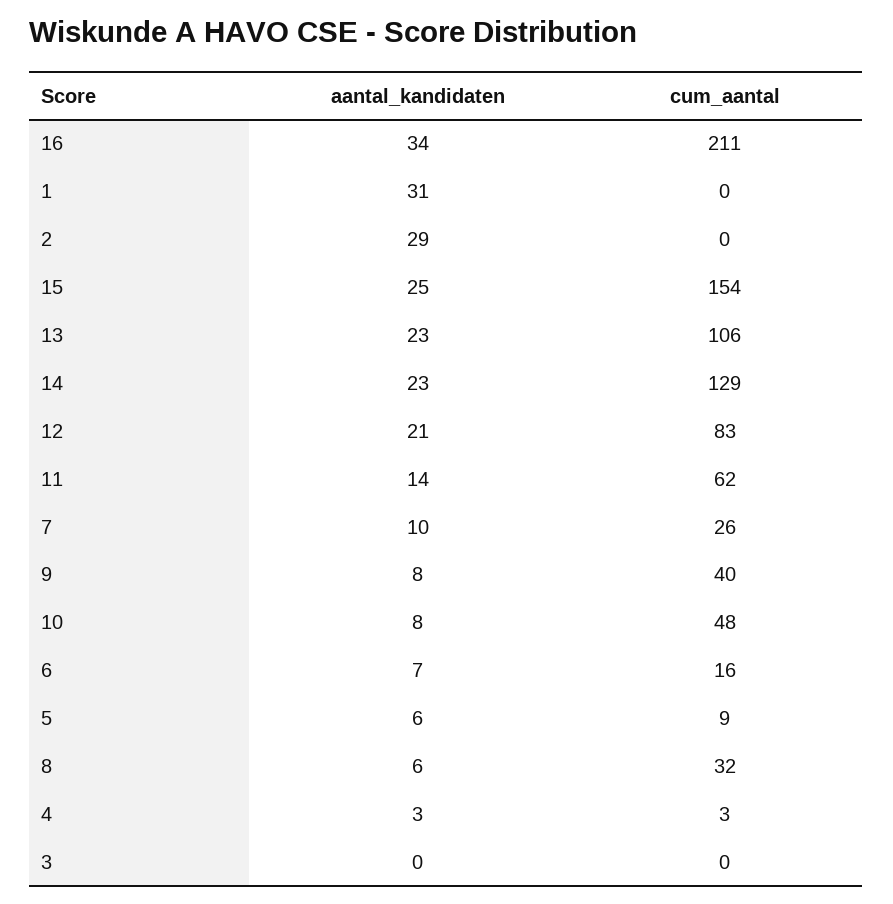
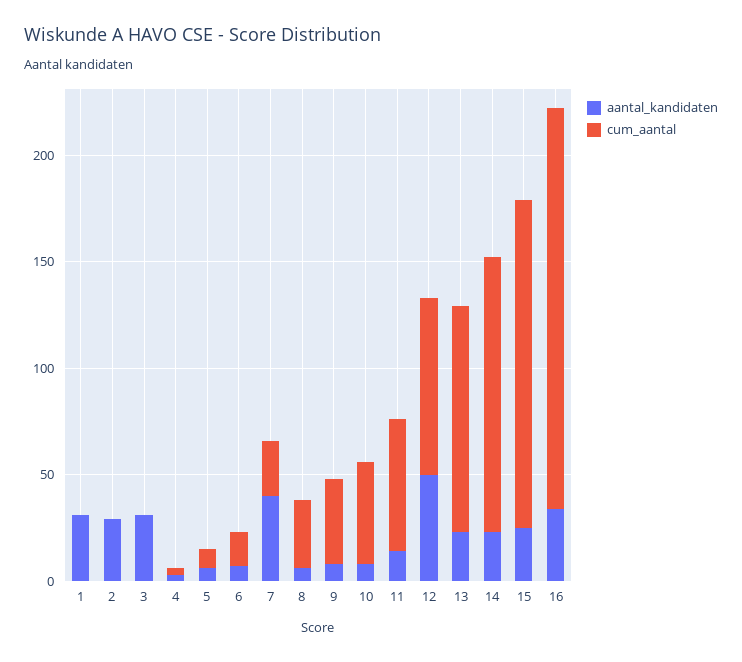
cum_aantal, 16: 211 -> 190
aantal_kandidaten, 12: 21 -> 50
aantal_kandidaten, 7: 10 -> 40
aantal_kandidaten, 3: 0 -> 30

